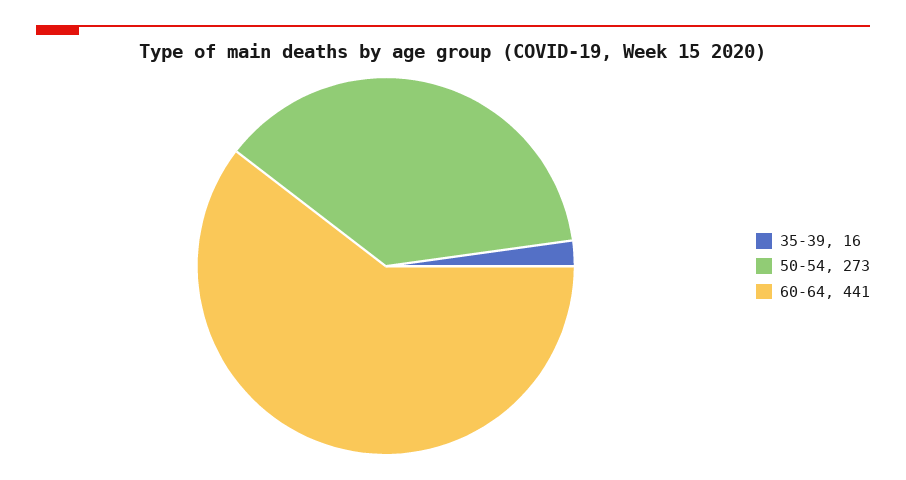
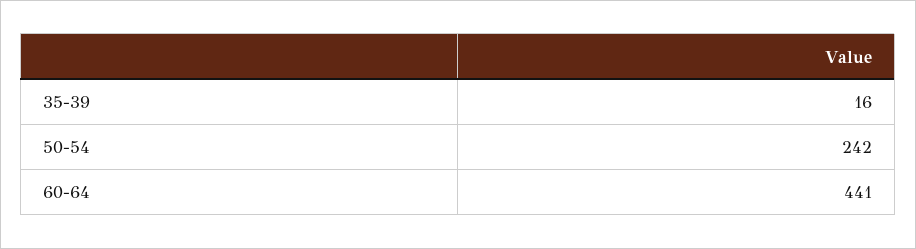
50-54: 273 -> 242

